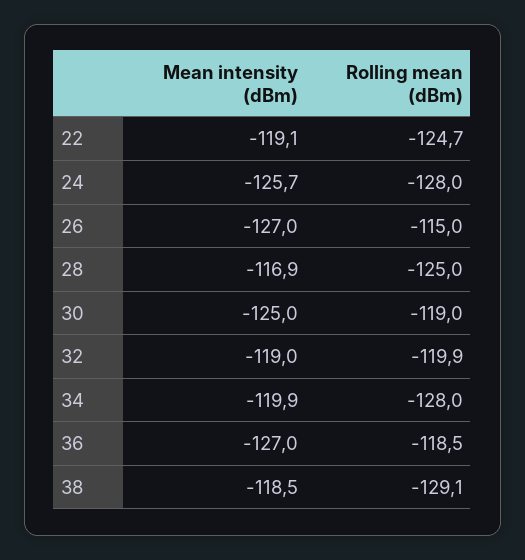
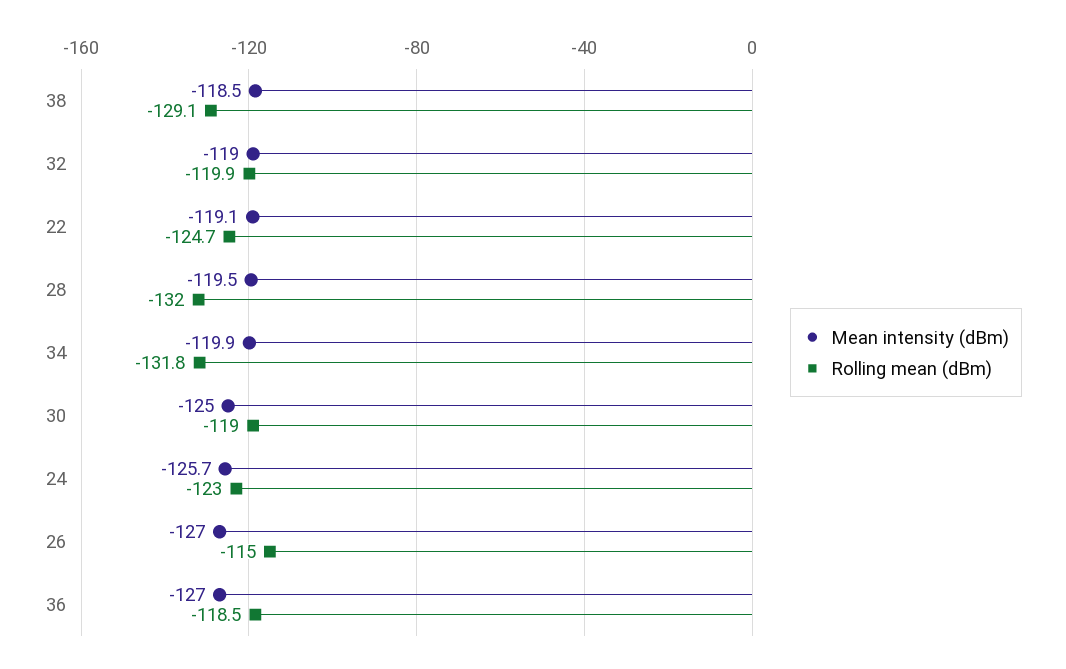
Rolling mean (dBm), 24: -128 -> -123
Mean intensity (dBm), 28: -116.9 -> -119.5
Rolling mean (dBm), 28: -125 -> -132
Rolling mean (dBm), 34: -128 -> -131.8

